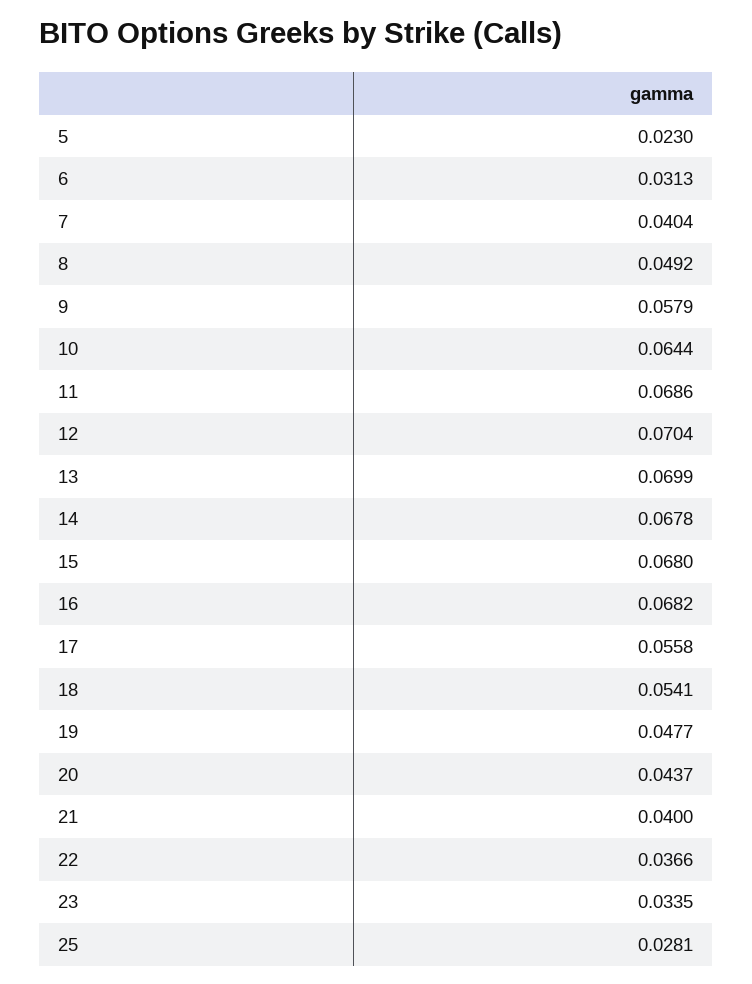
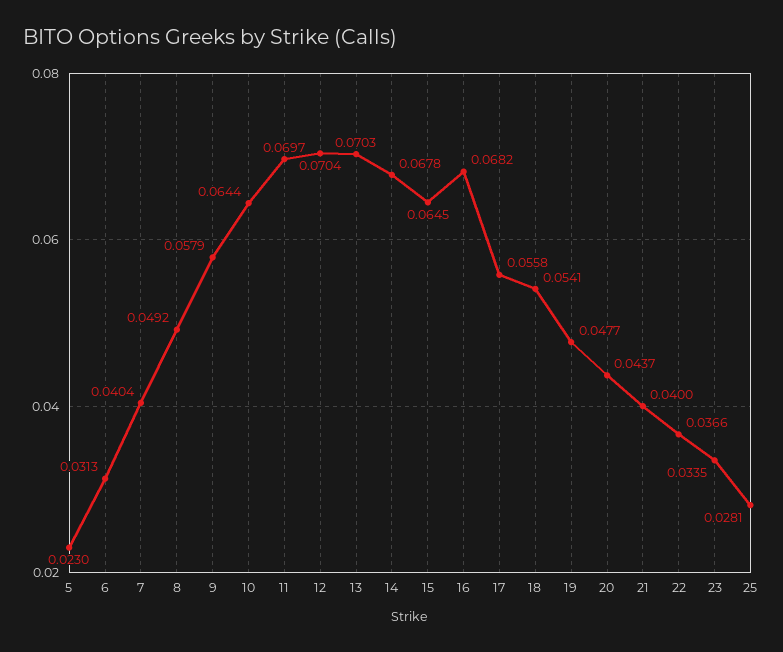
11: 0.0686 -> 0.0697
13: 0.0699 -> 0.0703
15: 0.068 -> 0.0645

